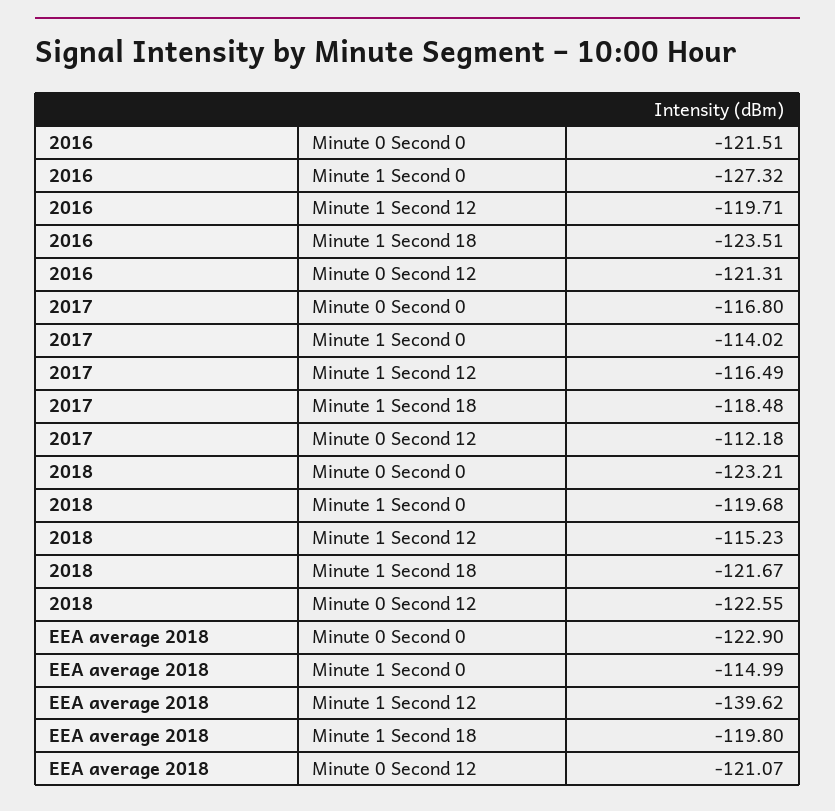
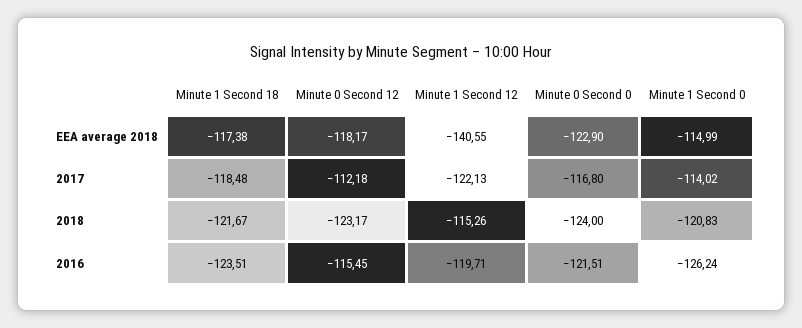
2016, Minute 1 Second 0: -127.32 -> -126.24
2016, Minute 0 Second 12: -121.31 -> -115.45
2017, Minute 1 Second 12: -116.49 -> -122.13
2018, Minute 0 Second 0: -123.21 -> -124
2018, Minute 1 Second 0: -119.68 -> -120.83
2018, Minute 1 Second 12: -115.23 -> -115.26
2018, Minute 0 Second 12: -122.55 -> -123.17
EEA average 2018, Minute 1 Second 12: -139.62 -> -140.55
EEA average 2018, Minute 1 Second 18: -119.8 -> -117.38
EEA average 2018, Minute 0 Second 12: -121.07 -> -118.17

